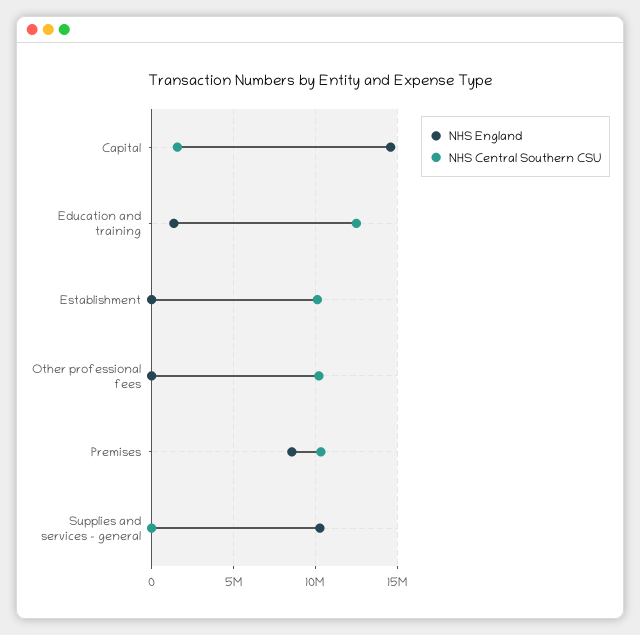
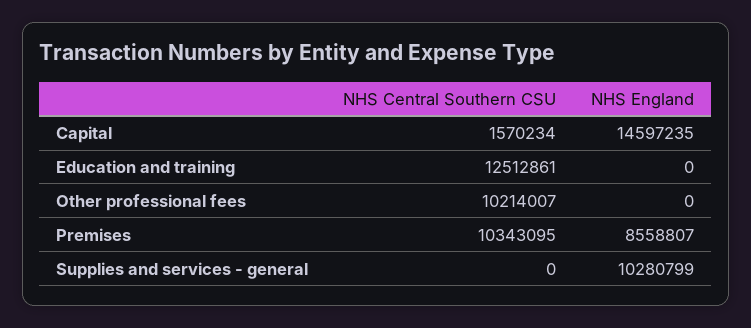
NHS England, Education and training: 1500000 -> 0
NHS England, Establishment: 0 -> none
NHS Central Southern CSU, Establishment: 10000000 -> none

